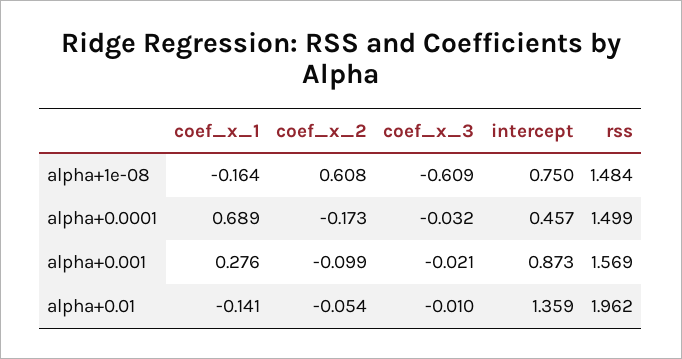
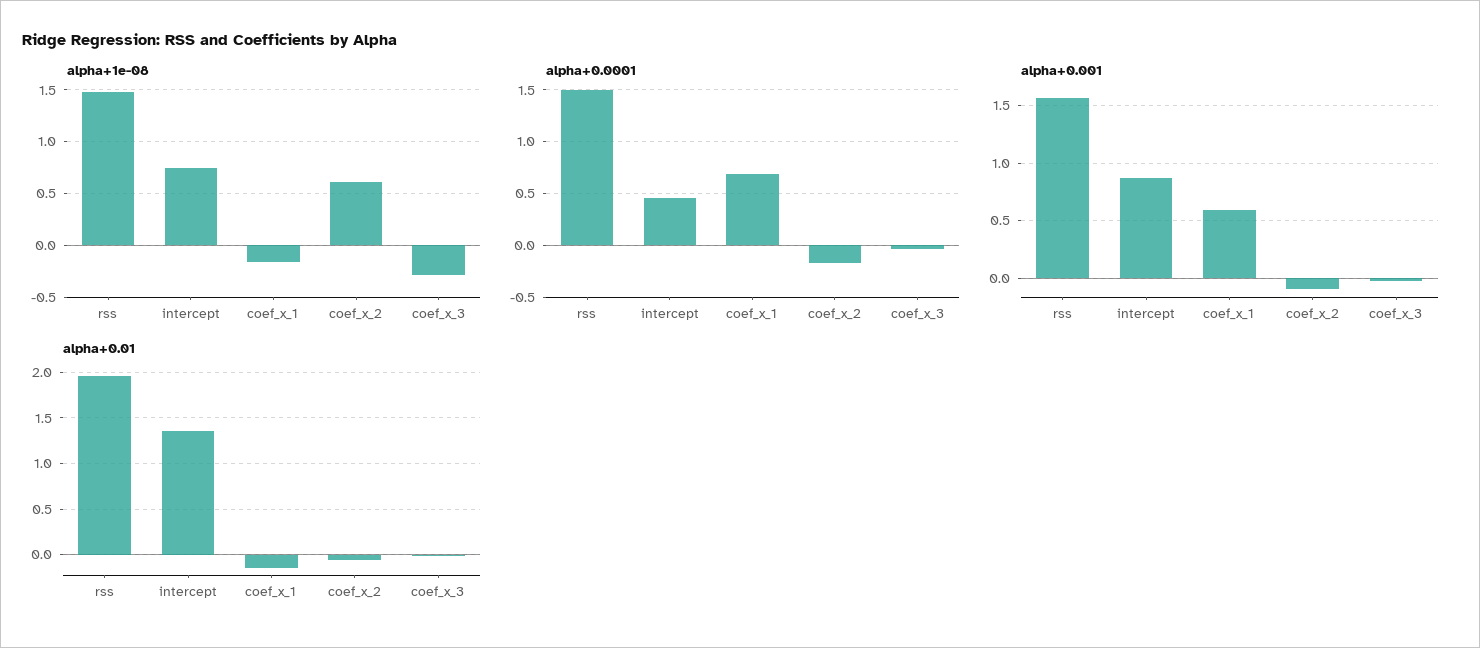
alpha+1e-08, coef_x_3: -0.609 -> -0.3
alpha+0.001, coef_x_1: 0.276 -> 0.6

